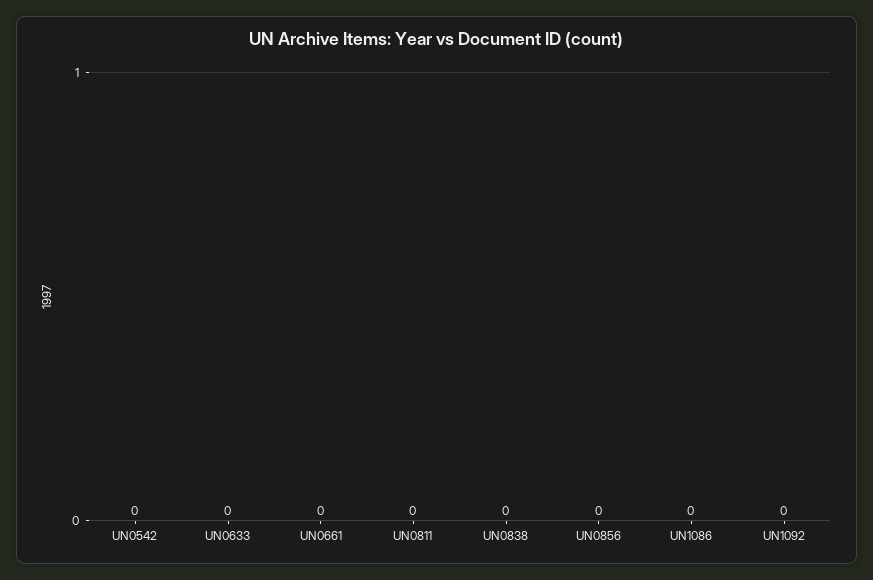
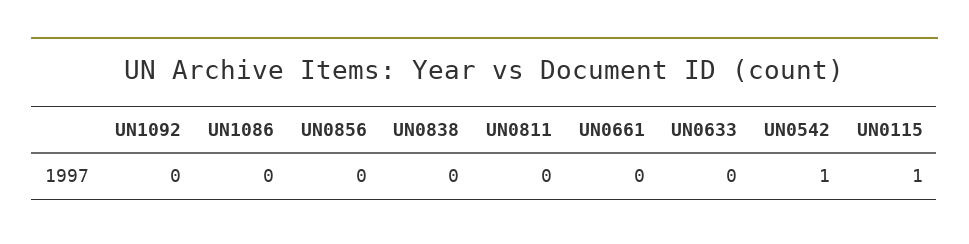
UN0542: 0 -> 1
UN0115: none -> 1

